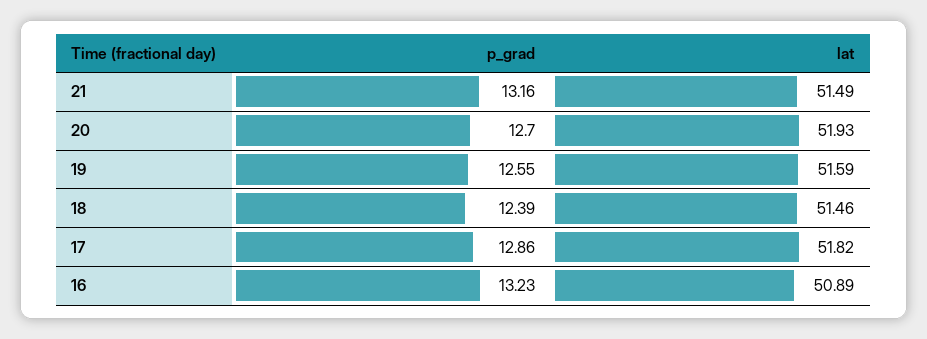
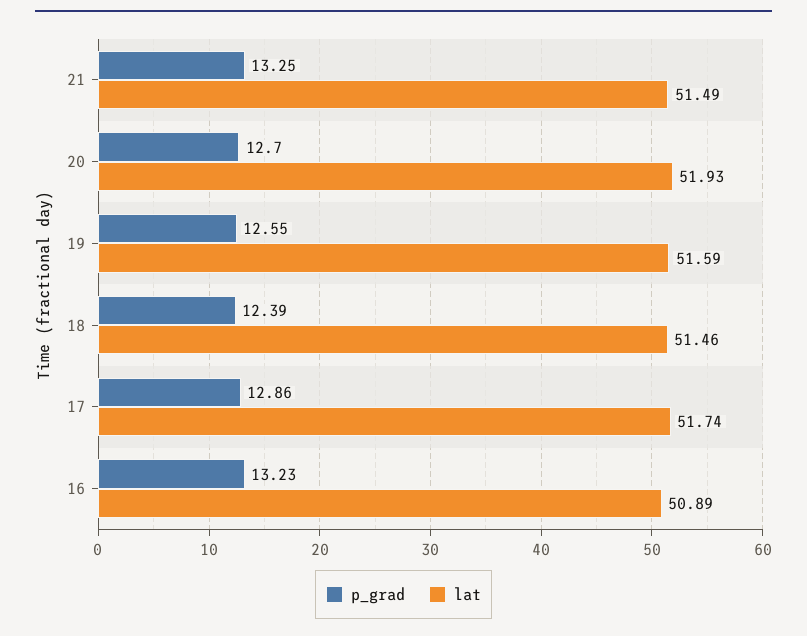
p_grad, 21: 13.16 -> 13.25
lat, 17: 51.82 -> 51.74

